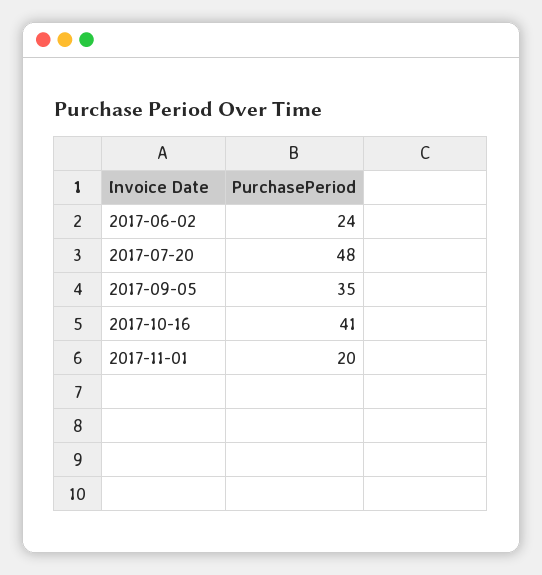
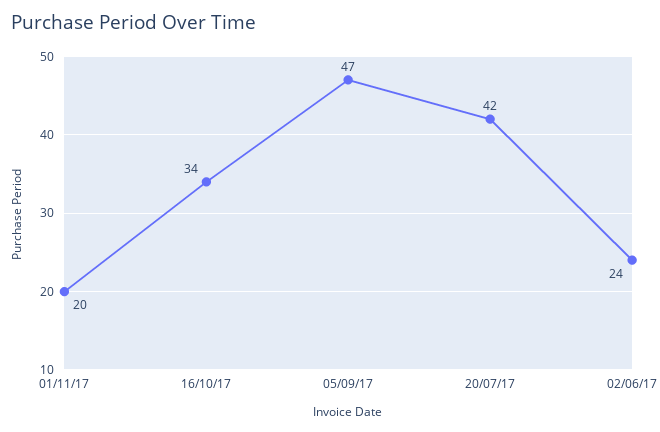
2017-07-20: 48 -> 42
2017-09-05: 35 -> 47
2017-10-16: 41 -> 34

